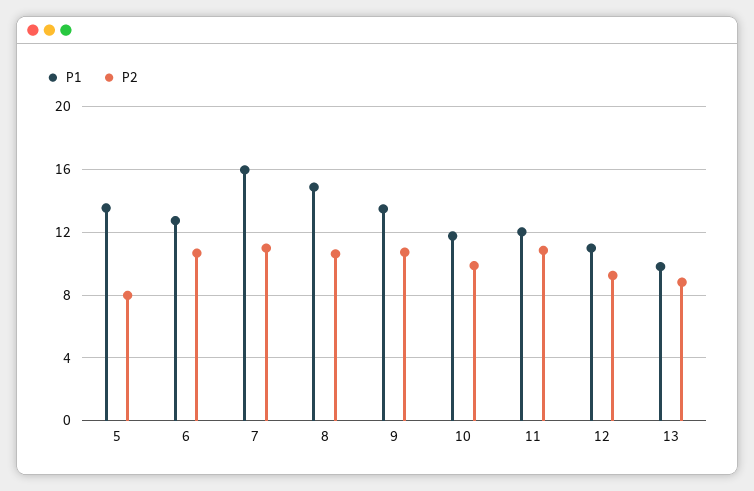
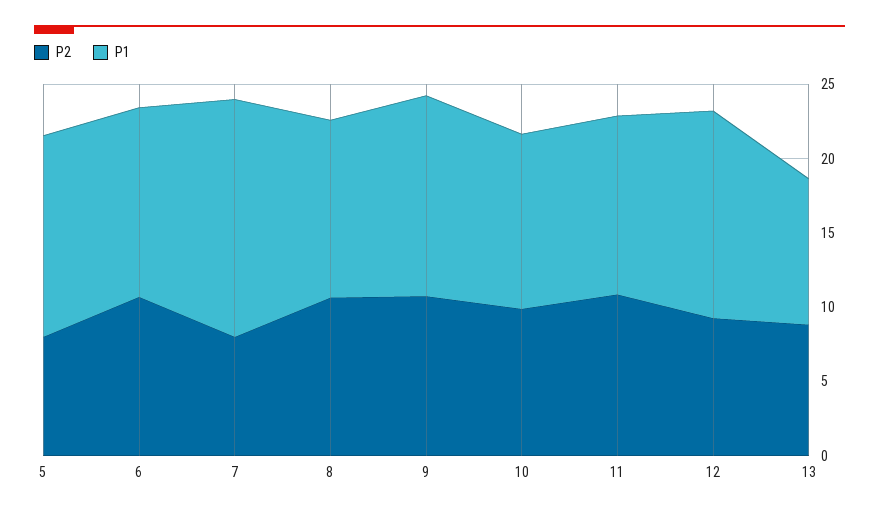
P2, 7: 11 -> 8
P1, 8: 15 -> 12
P1, 12: 11 -> 14

